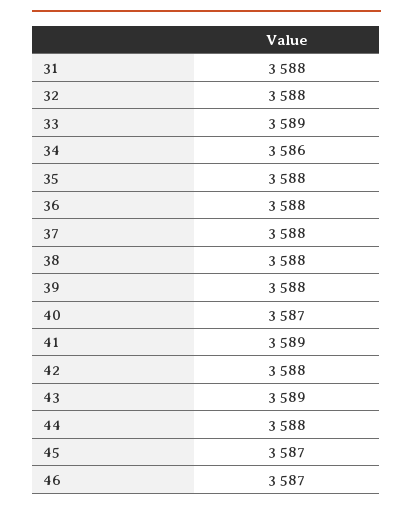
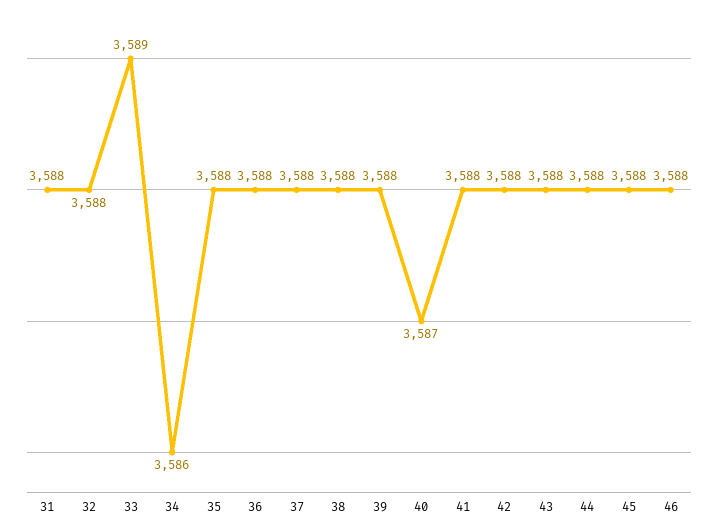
41: 3589 -> 3588
43: 3589 -> 3588
45: 3587 -> 3588
46: 3587 -> 3588

